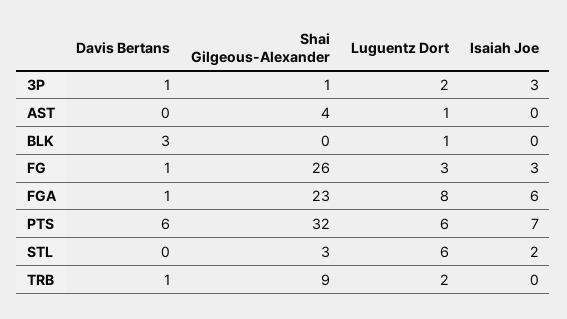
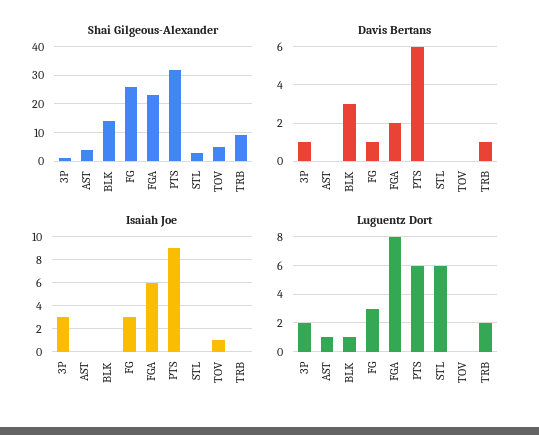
Shai Gilgeous-Alexander, BLK: 0 -> 15
Davis Bertans, FGA: 1 -> 2
Isaiah Joe, PTS: 7 -> 9
Isaiah Joe, STL: 2 -> 0
Shai Gilgeous-Alexander, TOV: none -> 5
Davis Bertans, TOV: none -> 0
Isaiah Joe, TOV: none -> 1
Luguentz Dort, TOV: none -> 0

